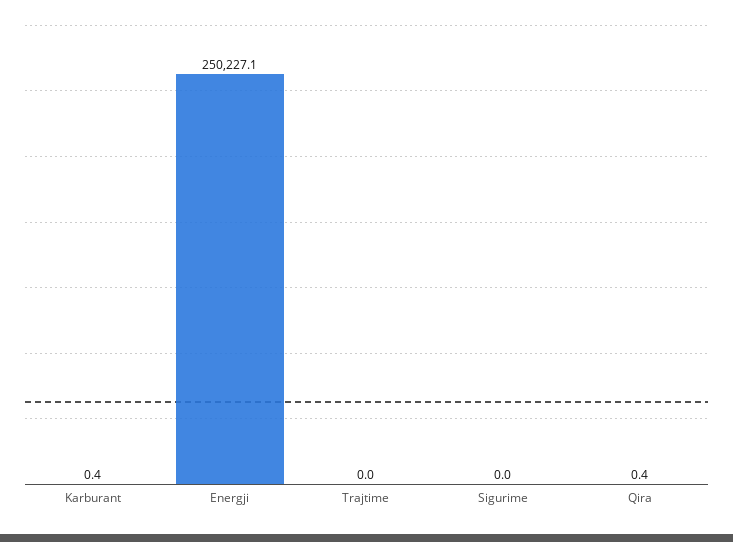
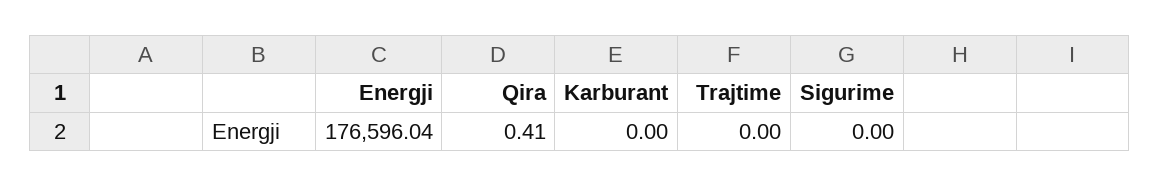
Karburant: 0.4 -> 0
Energji: 250227.1 -> 176596.04

